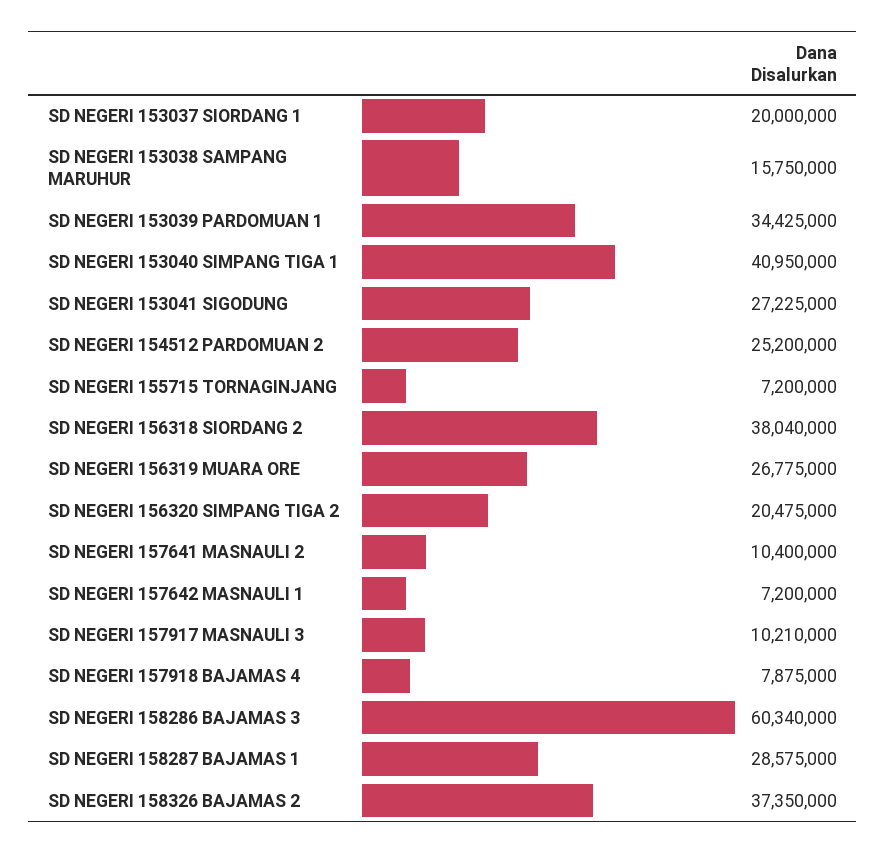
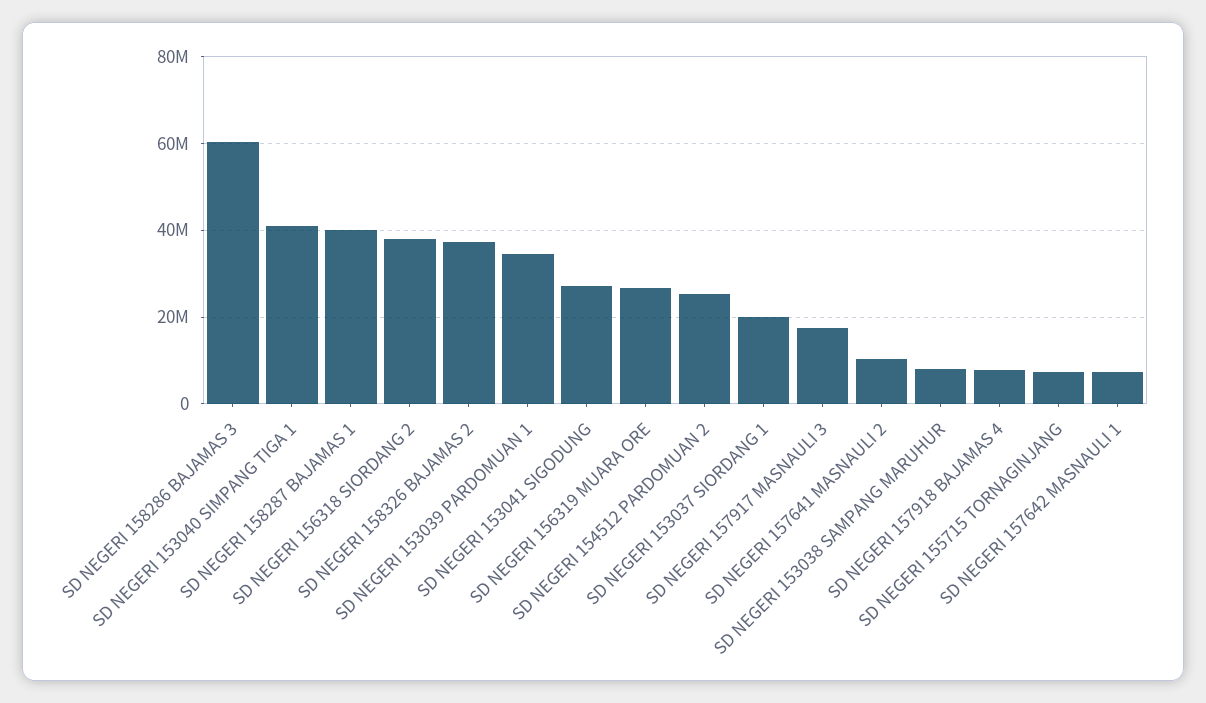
SD NEGERI 153038 SAMPANG MARUHUR: 15750000 -> 8000000
SD NEGERI 156320 SIMPANG TIGA 2: 20475000 -> none
SD NEGERI 157917 MASNAULI 3: 10210000 -> 18000000
SD NEGERI 158287 BAJAMAS 1: 28575000 -> 40000000

